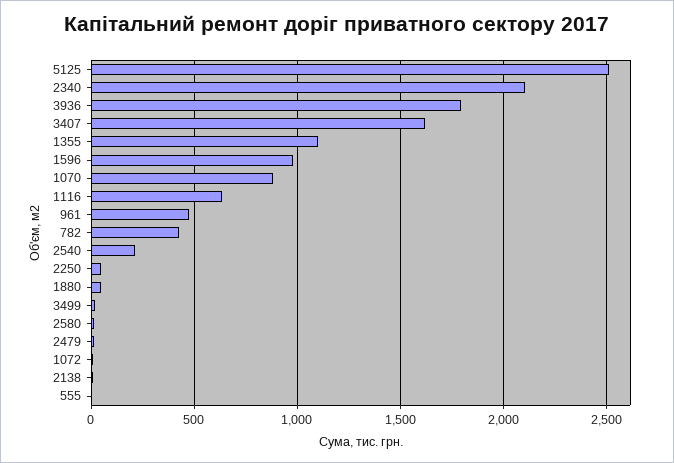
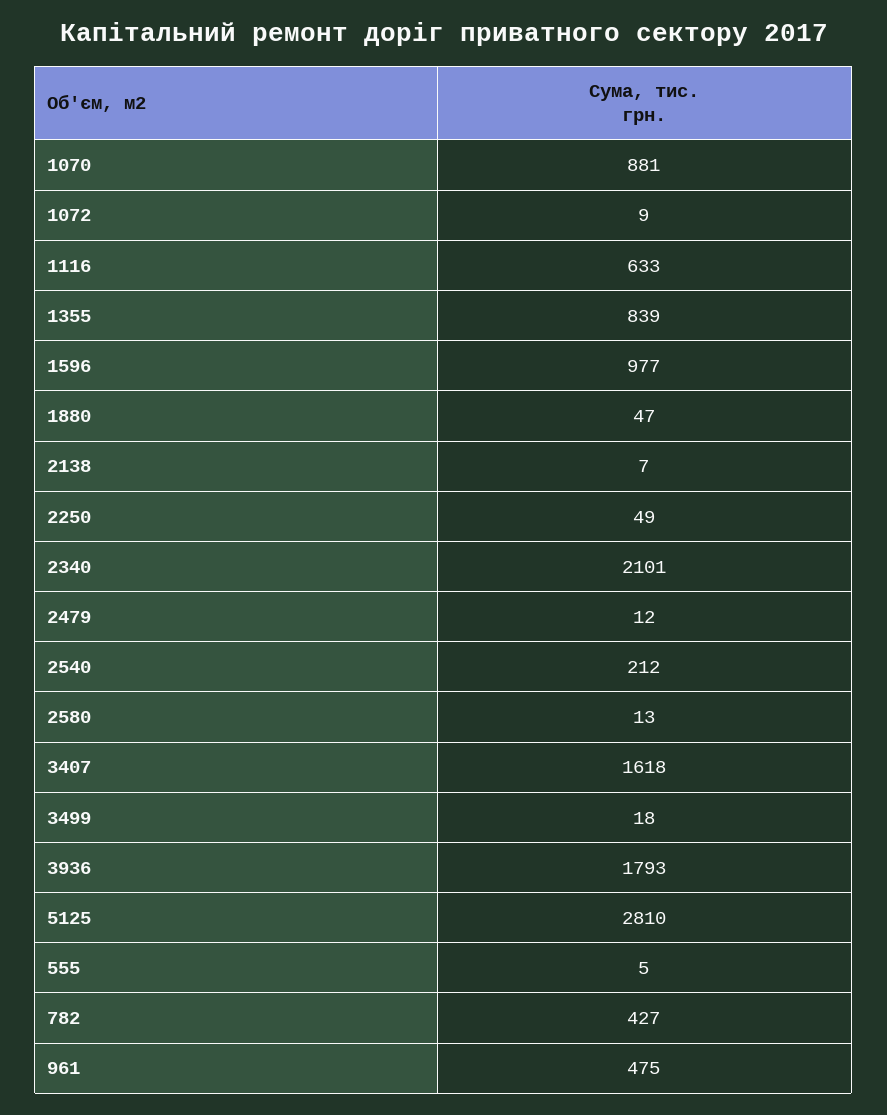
5125: 2500 -> 2810
1355: 1100 -> 839

